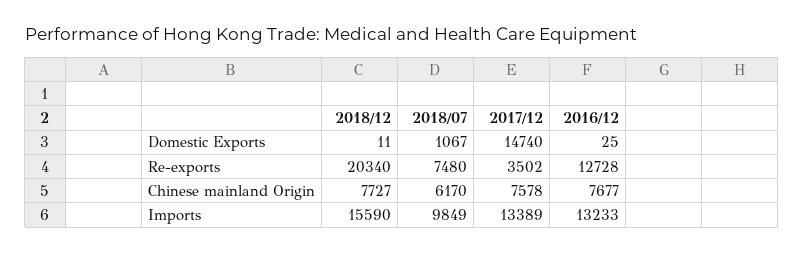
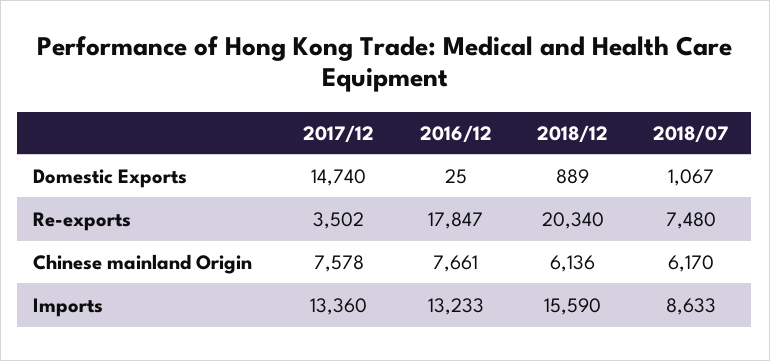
2018/12, Domestic Exports: 11 -> 889
2016/12, Re-exports: 12728 -> 17847
2018/12, Chinese mainland Origin: 7727 -> 6136
2016/12, Chinese mainland Origin: 7677 -> 7661
2018/07, Imports: 9849 -> 8633
2017/12, Imports: 13389 -> 13360

